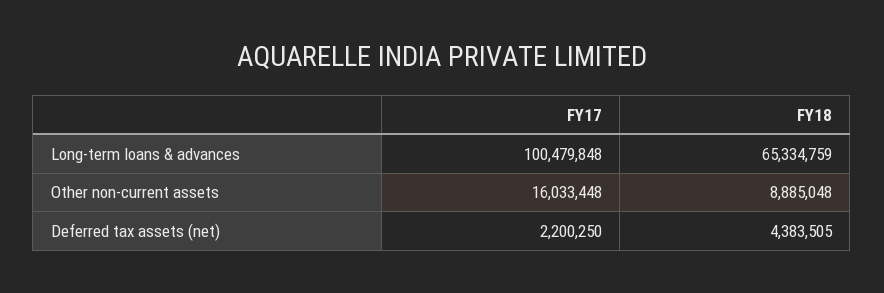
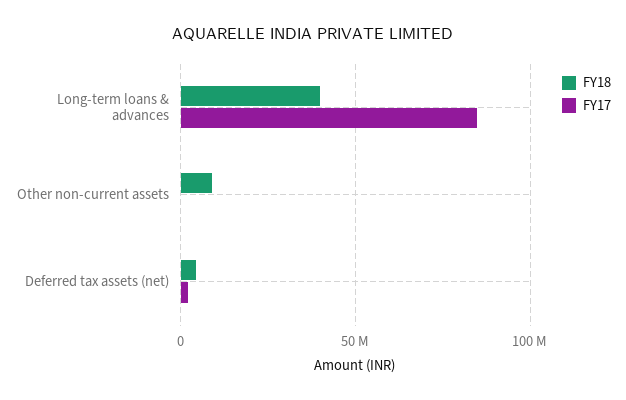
FY17, Long-term loans & advances: 100479848 -> 85000000
FY18, Long-term loans & advances: 65334759 -> 40000000
FY17, Other non-current assets: 16033448 -> 0

